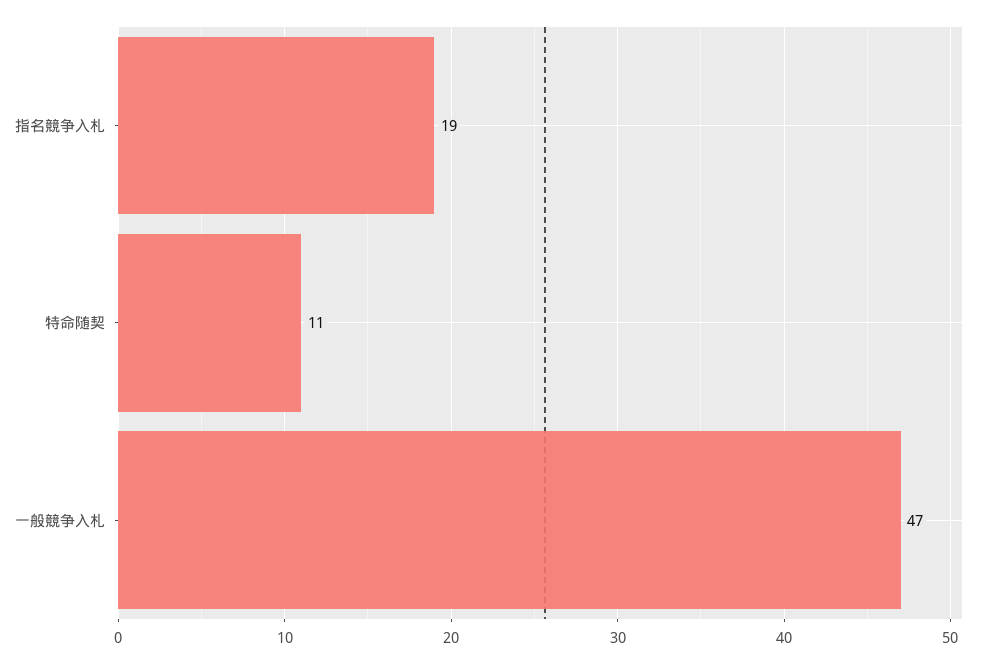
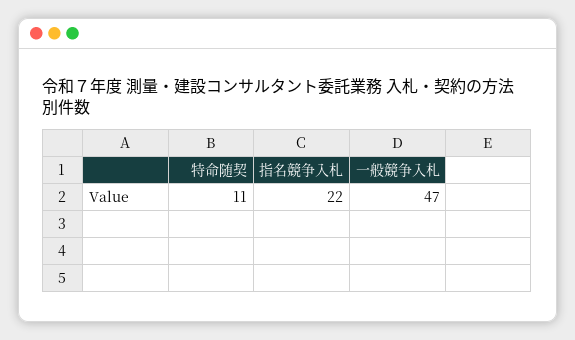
指名競争入札: 19 -> 22

